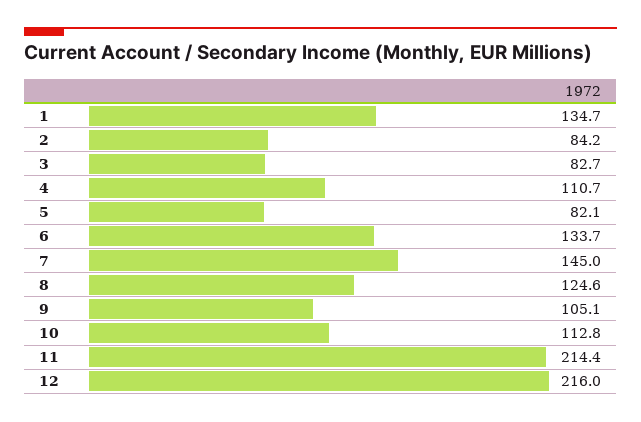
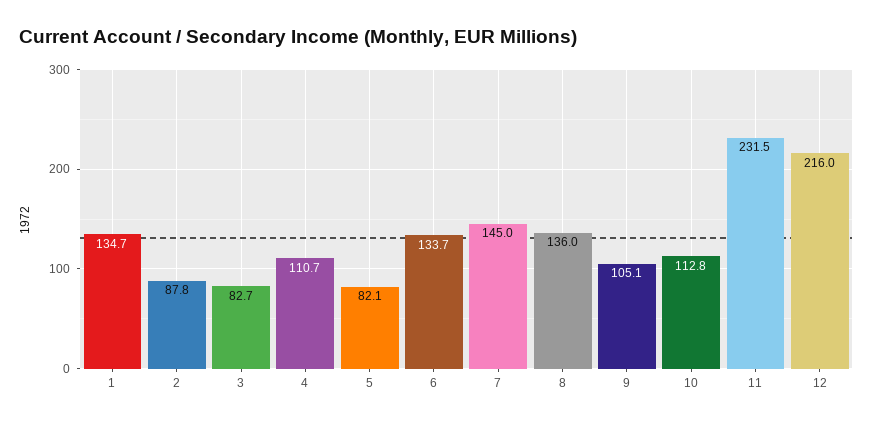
2: 84.2 -> 87.8
8: 124.6 -> 136
11: 214.4 -> 231.5

